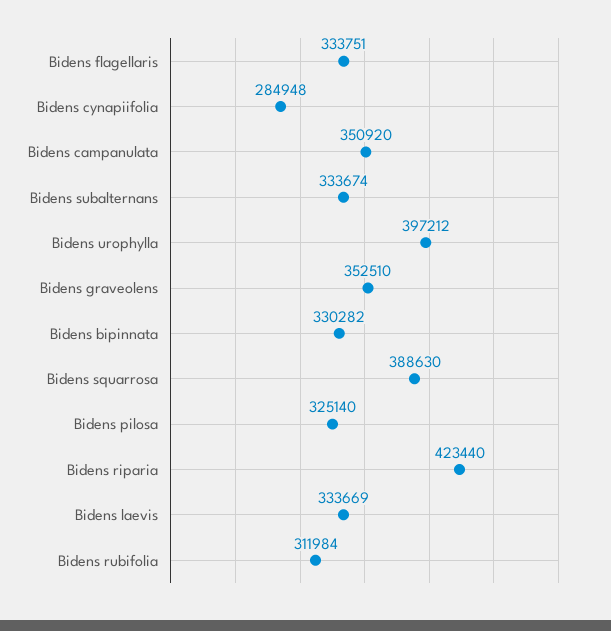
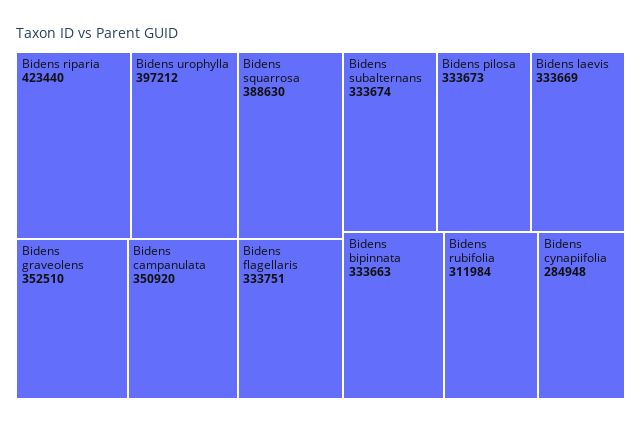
Bidens bipinnata: 330282 -> 333663
Bidens pilosa: 325140 -> 333673

